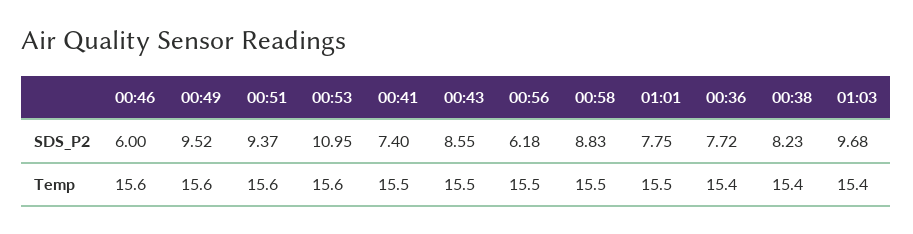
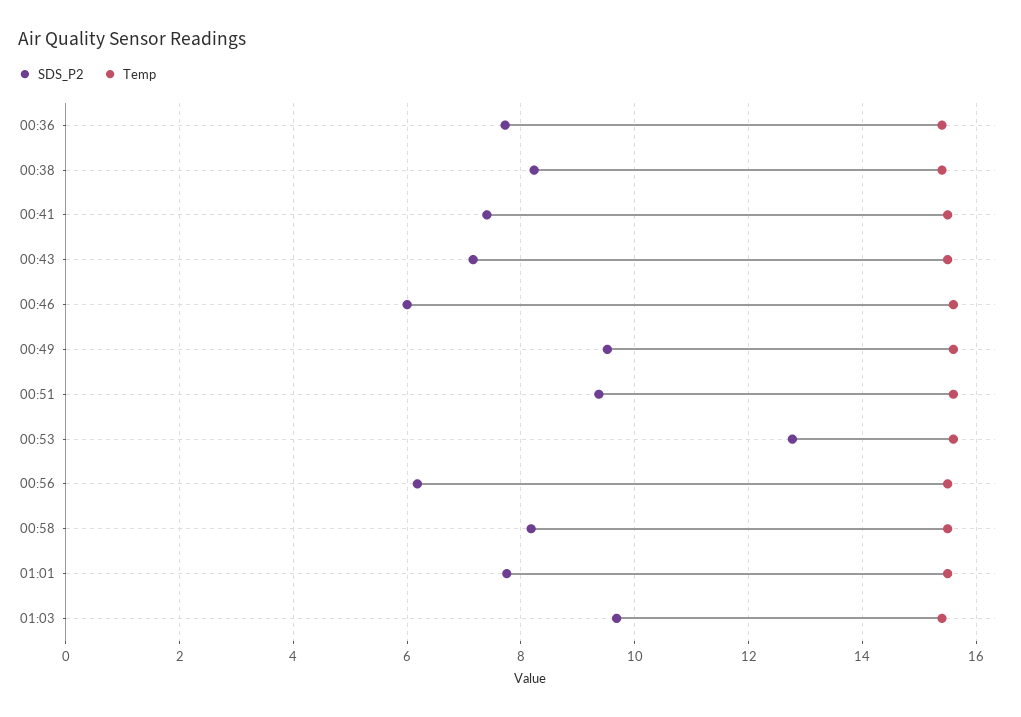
SDS_P2, 00:53: 10.95 -> 12.8
SDS_P2, 00:43: 8.55 -> 7.2
SDS_P2, 00:58: 8.83 -> 8.2

